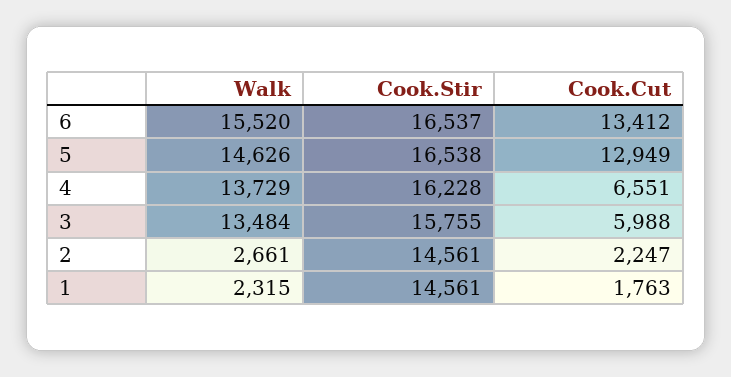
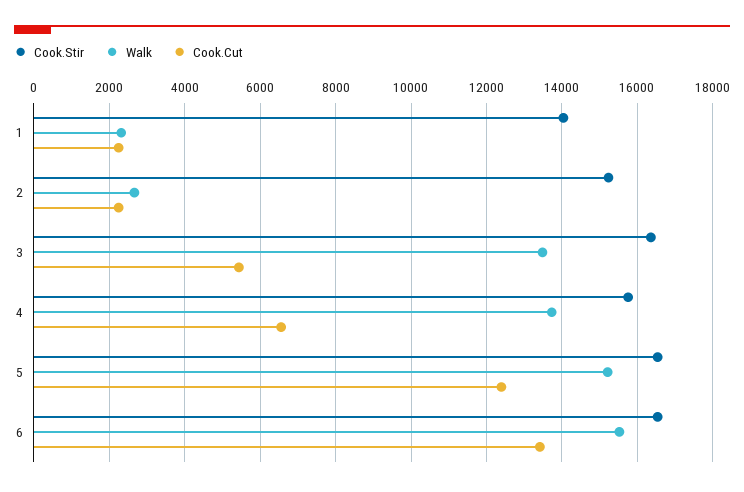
Walk, 5: 14626 -> 15200
Cook.Cut, 5: 12949 -> 12400
Cook.Stir, 4: 16228 -> 15800
Cook.Stir, 3: 15755 -> 16400
Cook.Cut, 3: 5988 -> 5400
Cook.Stir, 2: 14561 -> 15200
Cook.Stir, 1: 14561 -> 14000
Cook.Cut, 1: 1763 -> 2200

